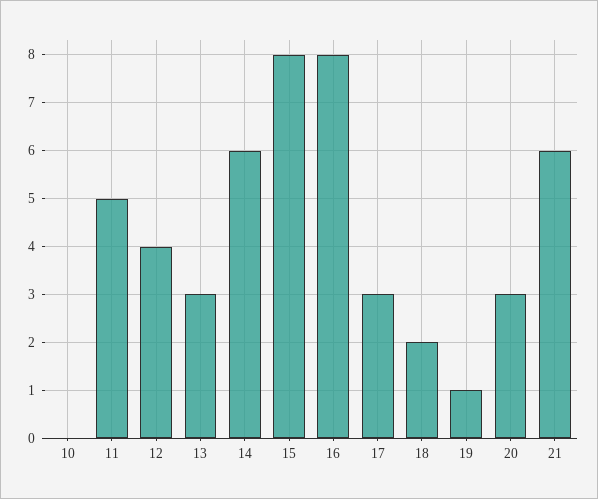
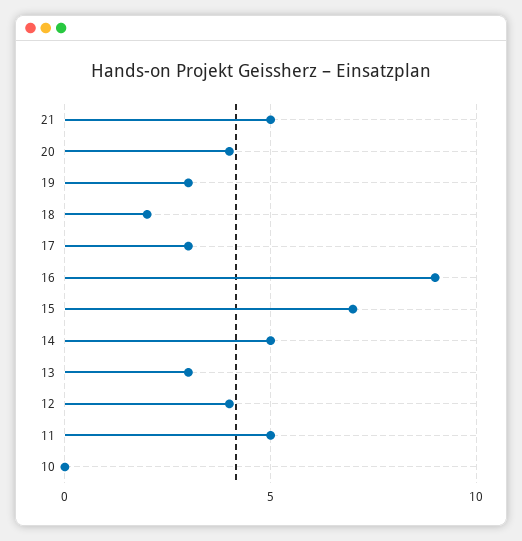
14: 6 -> 5
15: 8 -> 7
16: 8 -> 9
19: 1 -> 3
20: 3 -> 4
21: 6 -> 5

